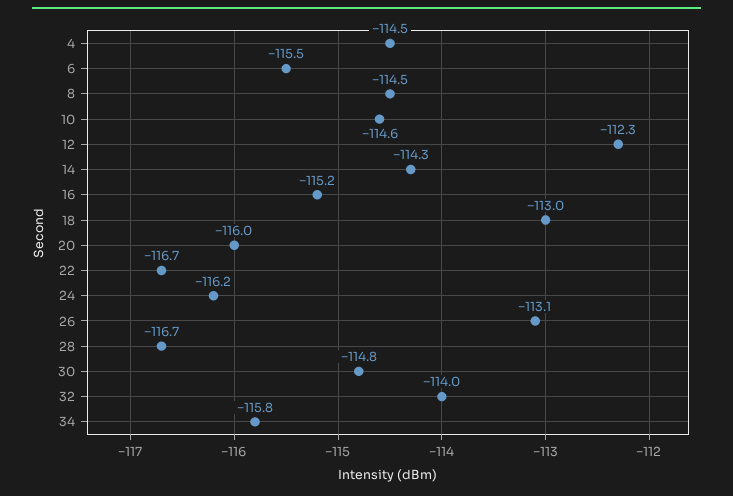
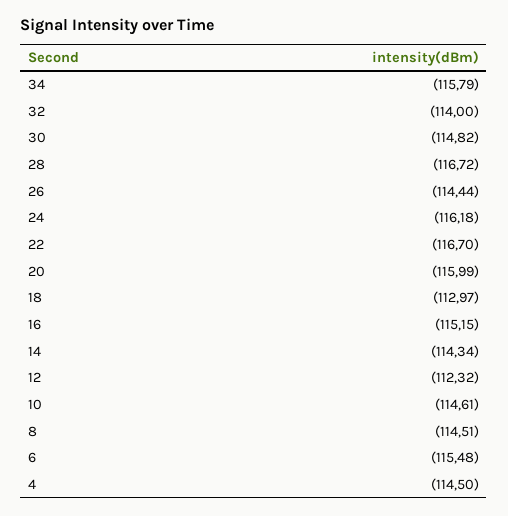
26: -113.1 -> -114.44

